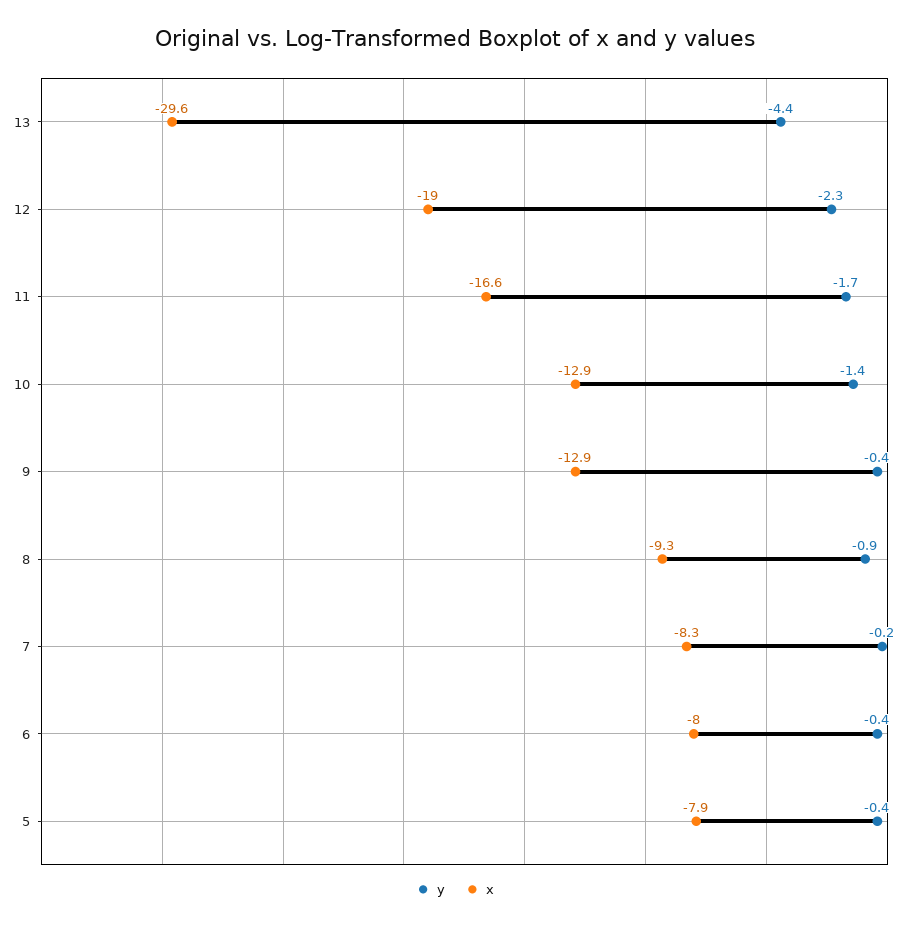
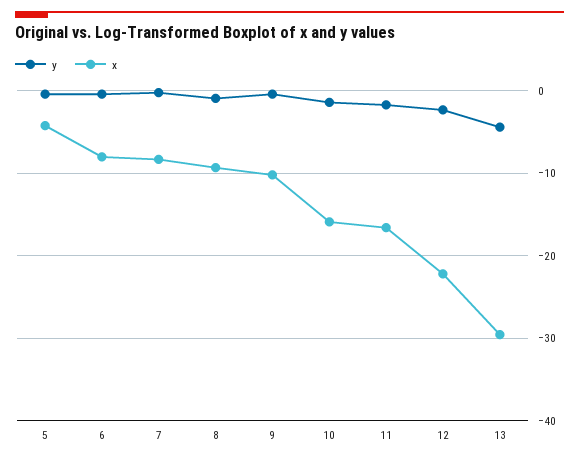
x, 12: -19 -> -22
x, 10: -12.9 -> -16
x, 9: -12.9 -> -10
x, 5: -7.9 -> -4

